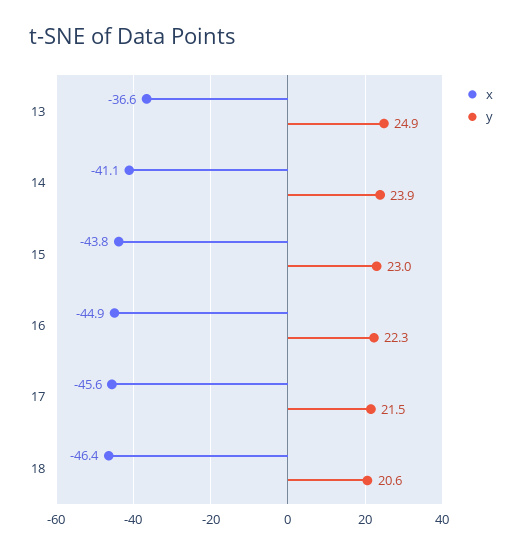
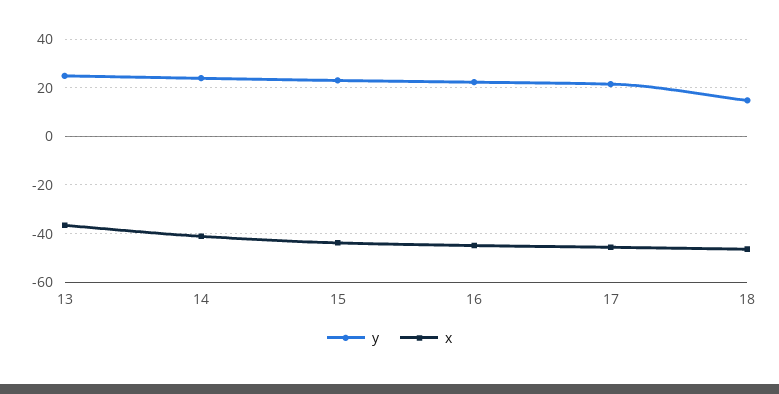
y, 18: 20.6 -> 15

